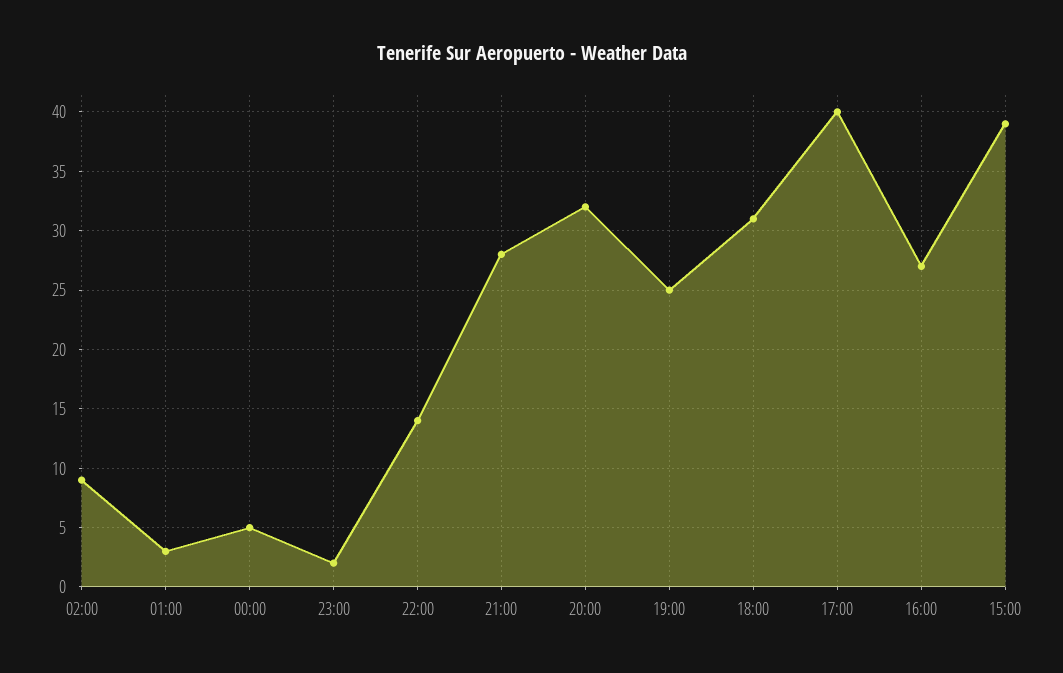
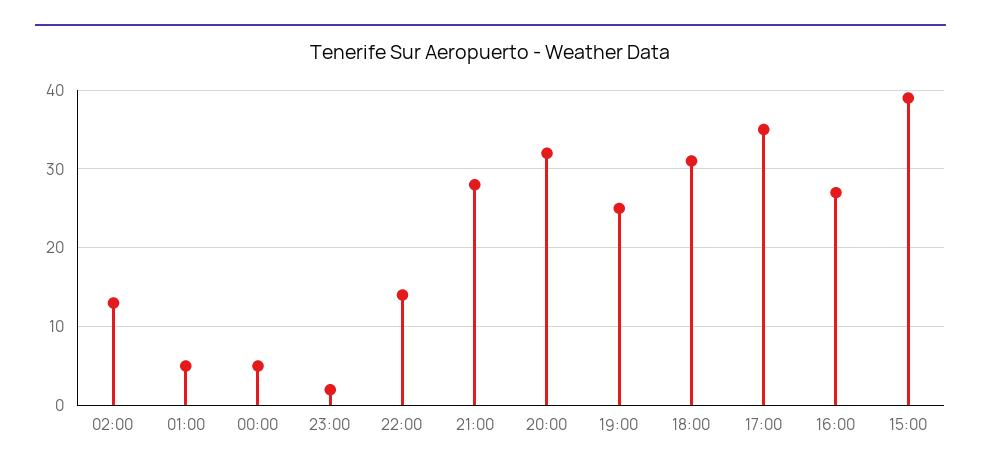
02:00: 9 -> 13
01:00: 3 -> 5
17:00: 40 -> 35

